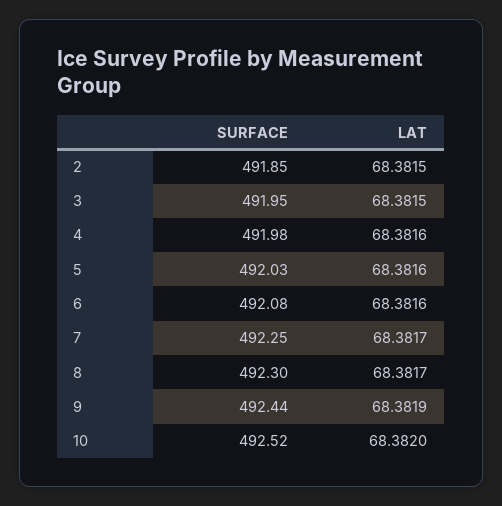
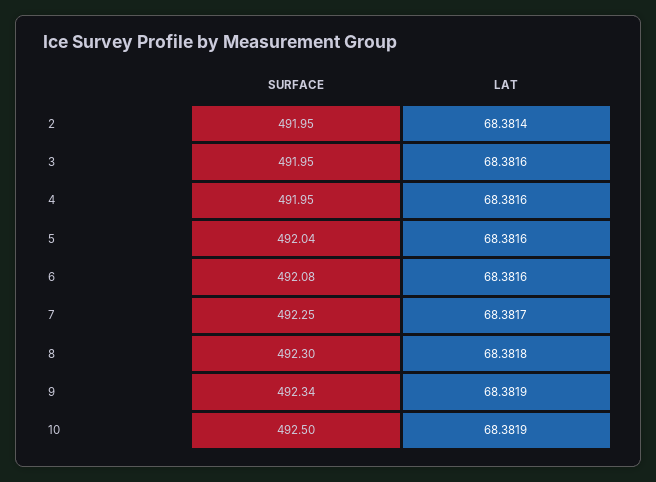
SURFACE, 2: 491.85 -> 491.95
LAT, 2: 68.3815 -> 68.3814
LAT, 3: 68.3815 -> 68.3816
SURFACE, 4: 491.98 -> 491.95
SURFACE, 5: 492.03 -> 492.04
LAT, 8: 68.3817 -> 68.3818
SURFACE, 9: 492.44 -> 492.34
SURFACE, 10: 492.52 -> 492.5
LAT, 10: 68.382 -> 68.3819

